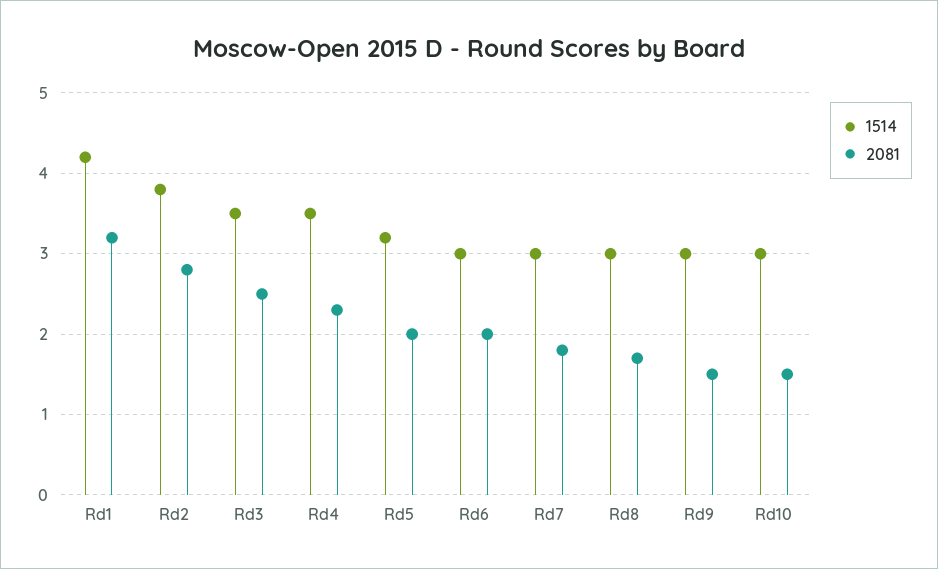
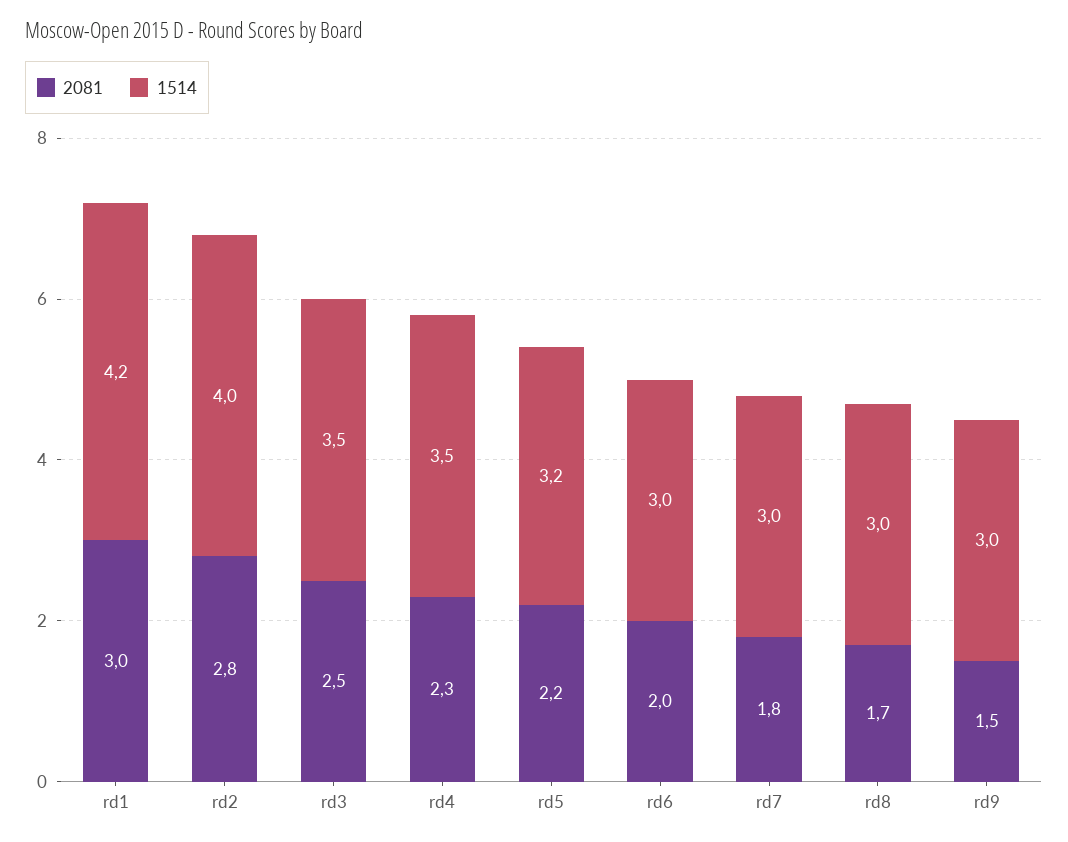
2081, Rd1: 3.2 -> 3
1514, Rd2: 3.8 -> 4
2081, Rd5: 2 -> 2.2
1514, Rd10: 3 -> none
2081, Rd10: 1.5 -> none

